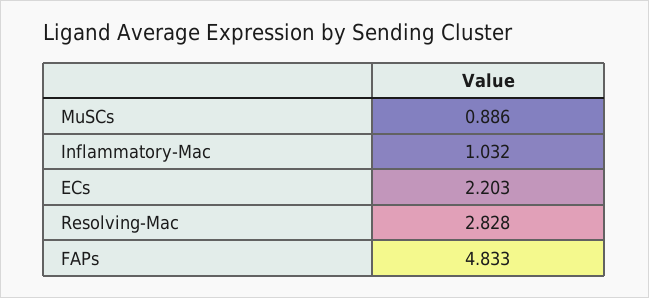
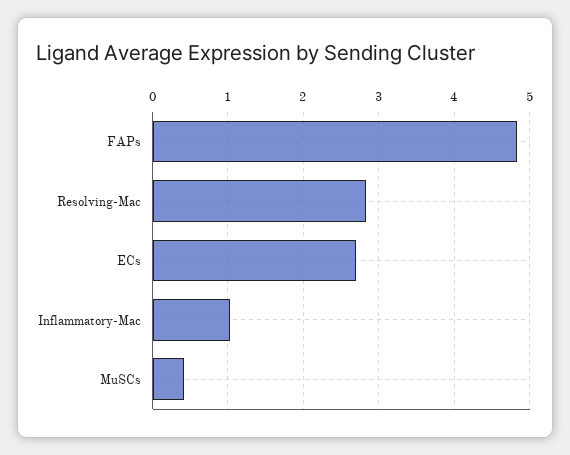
MuSCs: 0.886 -> 0.4
ECs: 2.203 -> 2.7

